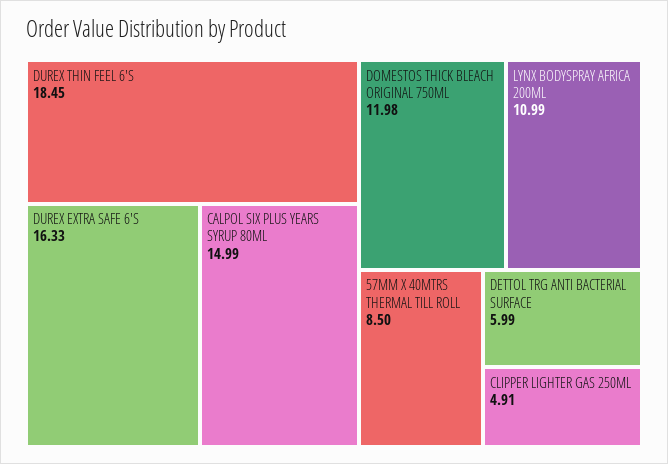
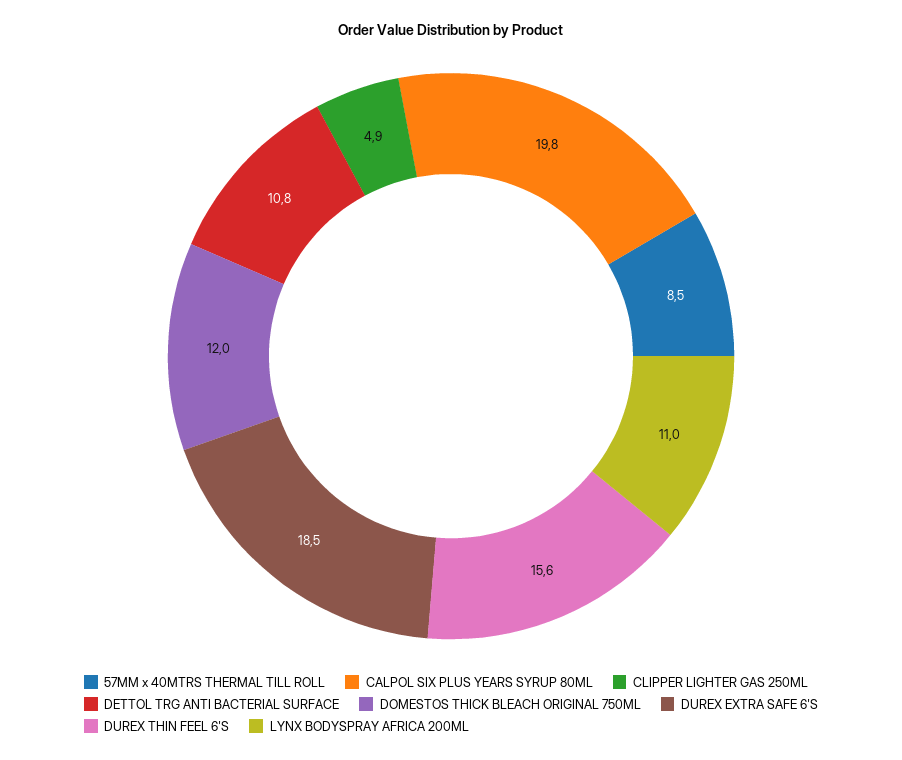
DUREX THIN FEEL 6'S: 18.45 -> 15.6
DUREX EXTRA SAFE 6'S: 16.33 -> 18.5
CALPOL SIX PLUS YEARS SYRUP 80ML: 14.99 -> 19.8
DETTOL TRG ANTI BACTERIAL SURFACE: 5.99 -> 10.8

